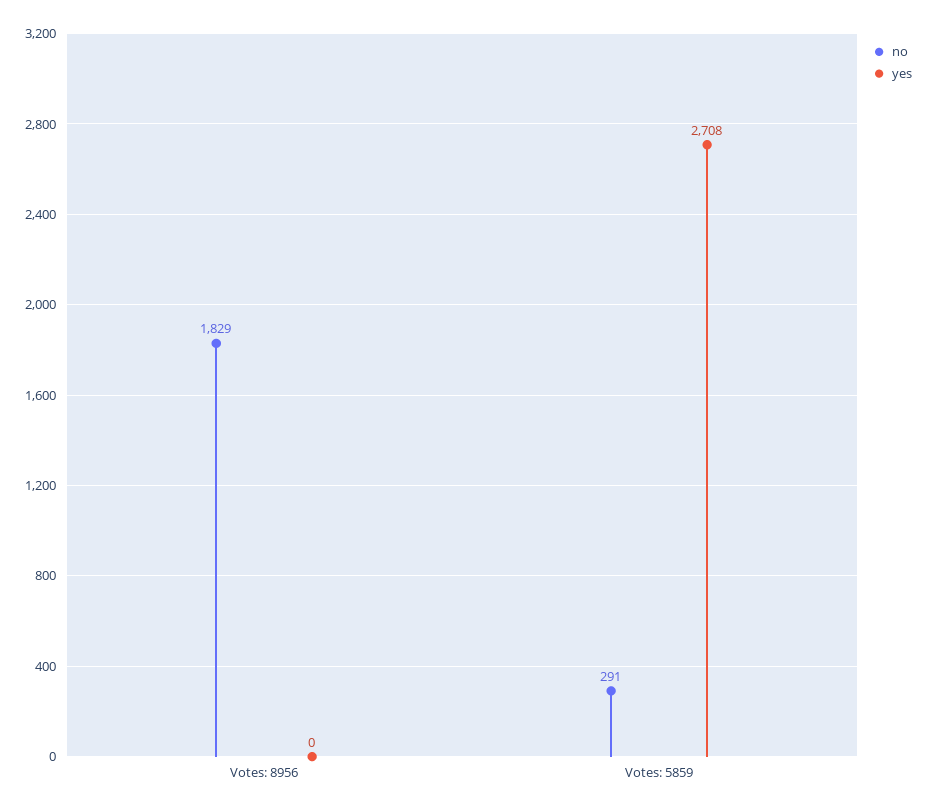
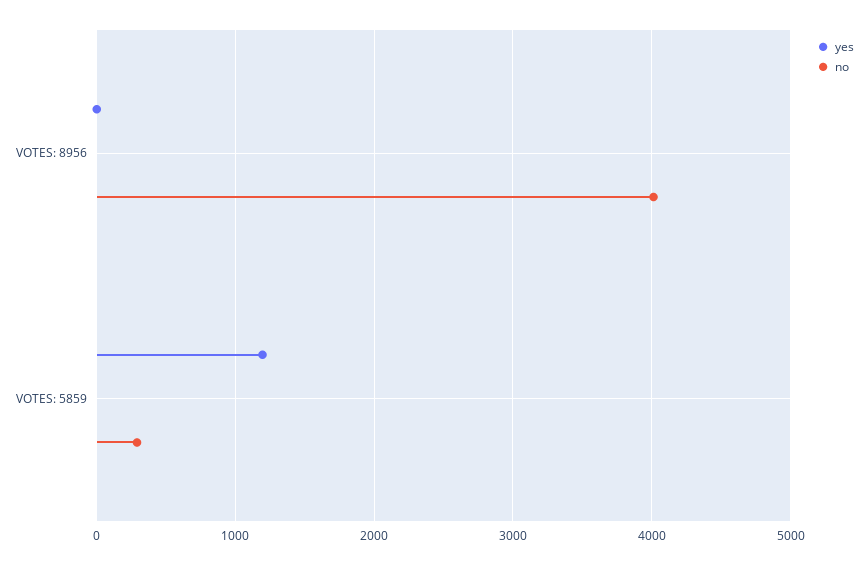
no, Votes: 8956: 1829 -> 4000
yes, Votes: 5859: 2708 -> 1200

